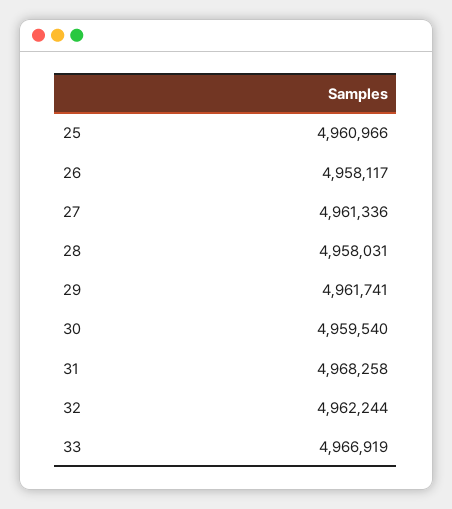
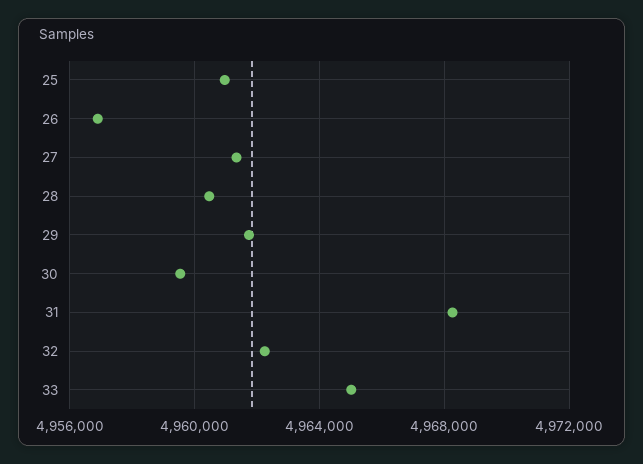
26: 4958117 -> 4957000
28: 4958031 -> 4960500
33: 4966919 -> 4965000

